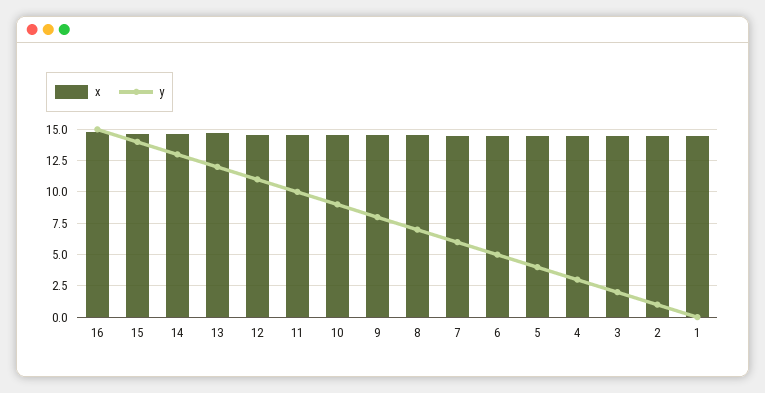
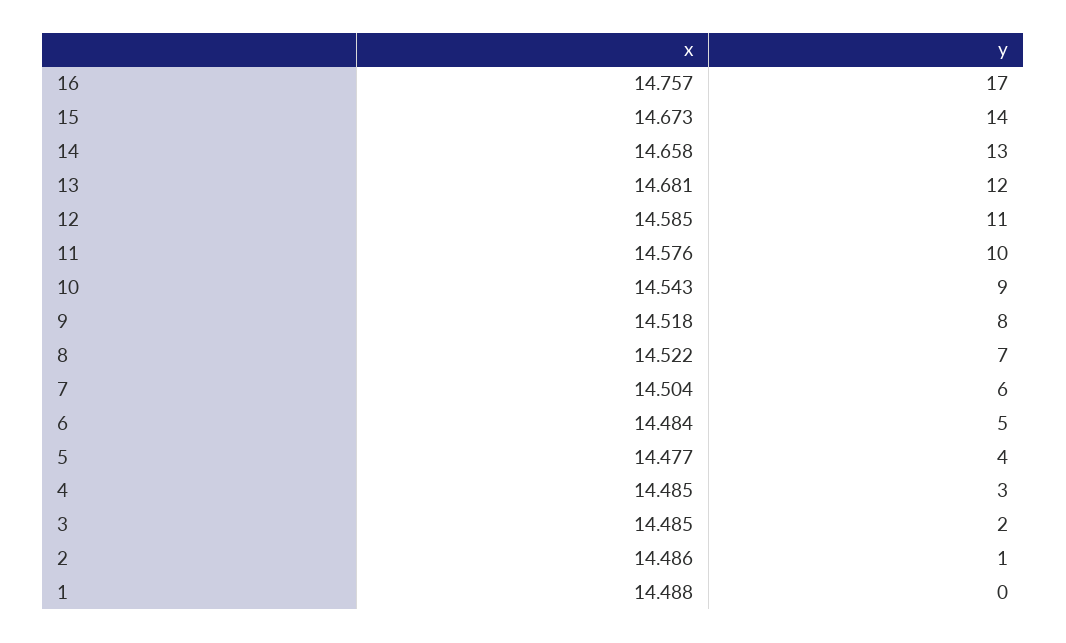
y, 16: 15 -> 17

